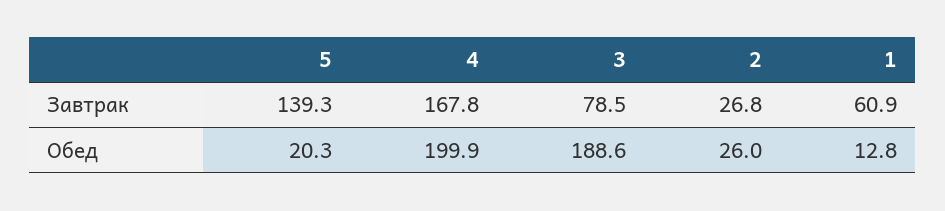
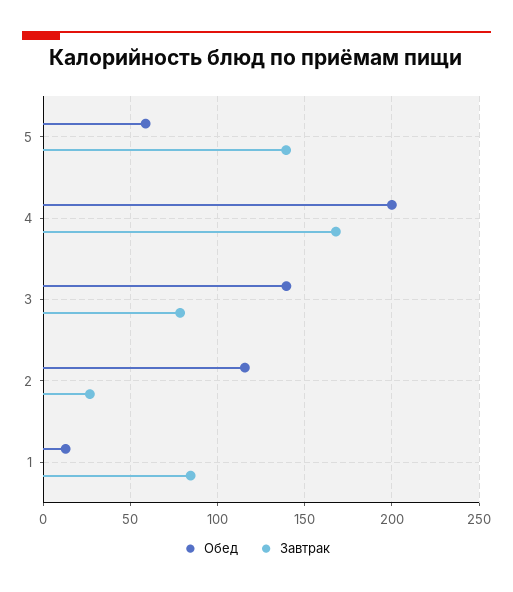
Завтрак, 1: 60.9 -> 85
Обед, 5: 20.3 -> 60
Обед, 3: 188.6 -> 140
Обед, 2: 26 -> 115

